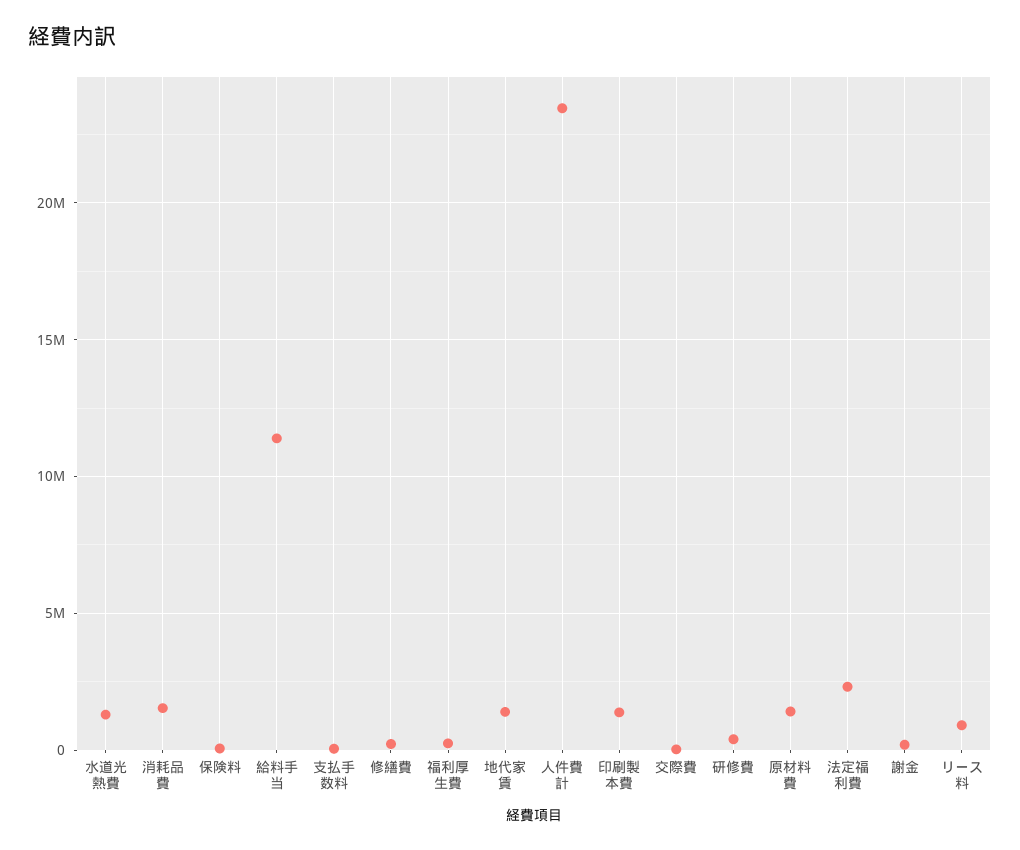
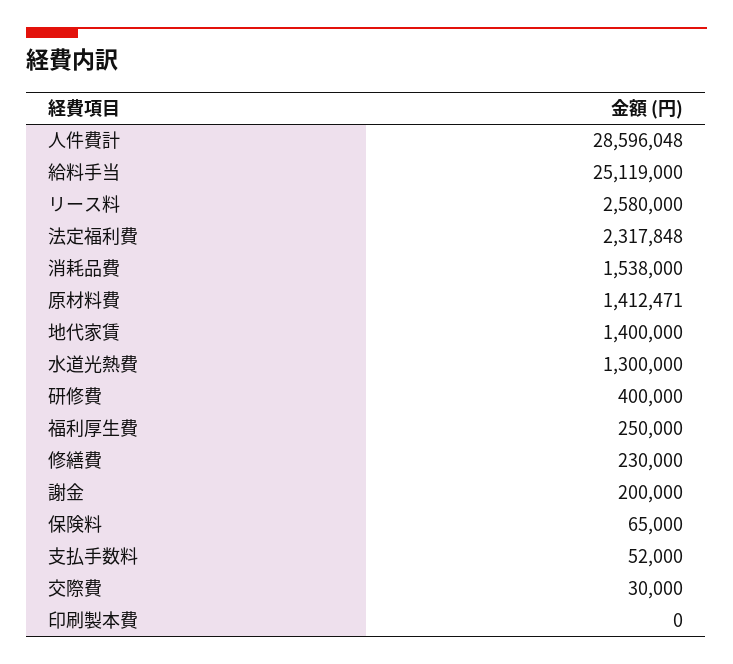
給料手当: 11500000 -> 25119000
人件費計: 23500000 -> 28596048
印刷製本費: 1500000 -> 0
リース料: 1000000 -> 2580000

